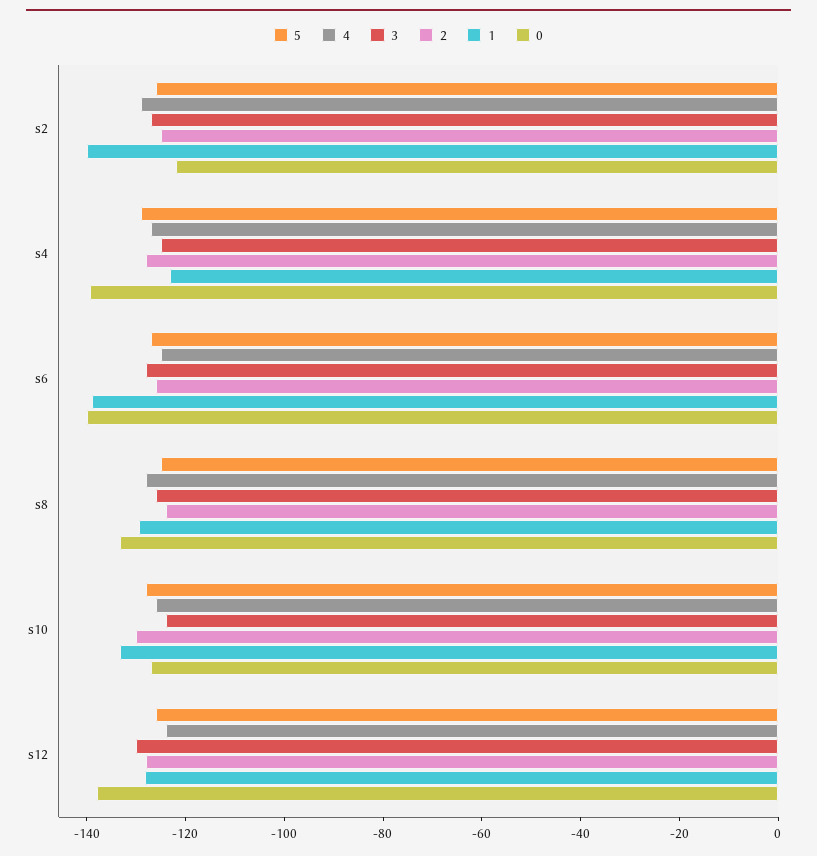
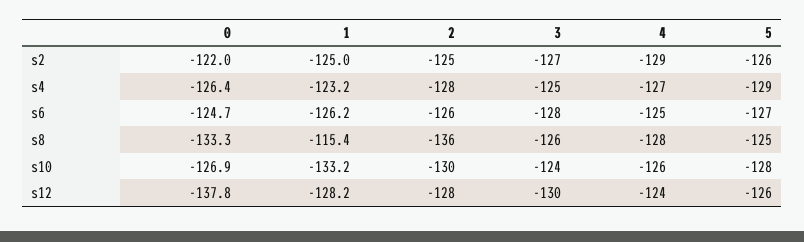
1, s2: -140 -> -125
0, s4: -140 -> -126.4
1, s6: -140 -> -126.2
0, s6: -140 -> -124.7
2, s8: -125 -> -136
1, s8: -130 -> -115.4

